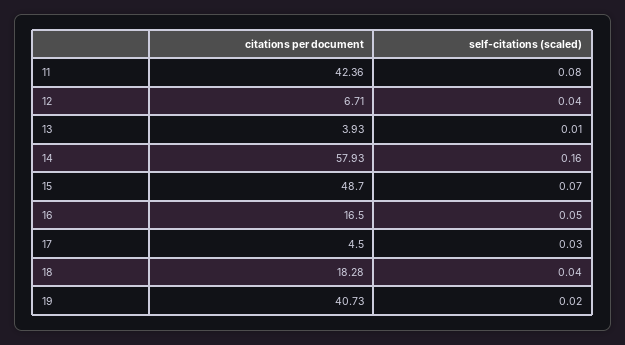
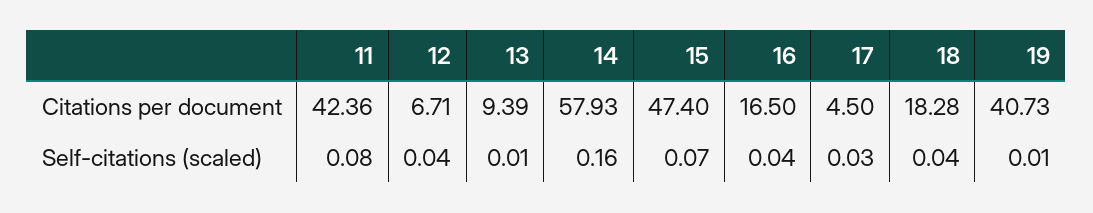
citations per document, 13: 3.93 -> 9.39
citations per document, 15: 48.7 -> 47.4
self-citations (scaled), 16: 0.05 -> 0.04
self-citations (scaled), 19: 0.02 -> 0.01

